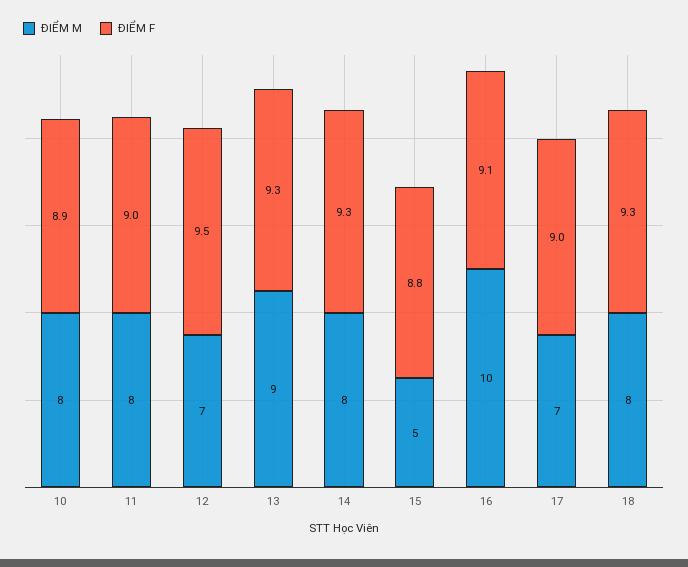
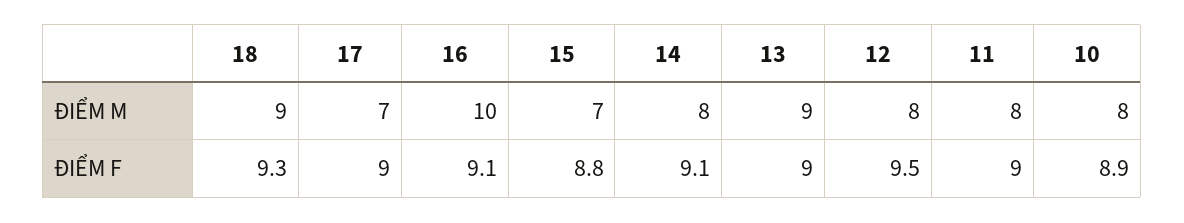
ĐIỂM M, 12: 7 -> 8
ĐIỂM F, 13: 9.3 -> 9
ĐIỂM F, 14: 9.3 -> 9.1
ĐIỂM M, 15: 5 -> 7
ĐIỂM M, 18: 8 -> 9

